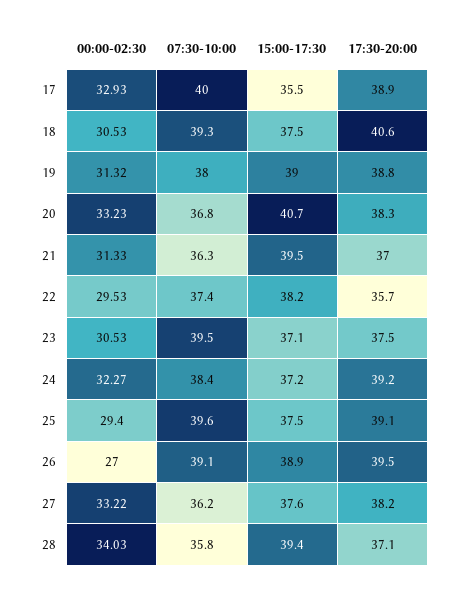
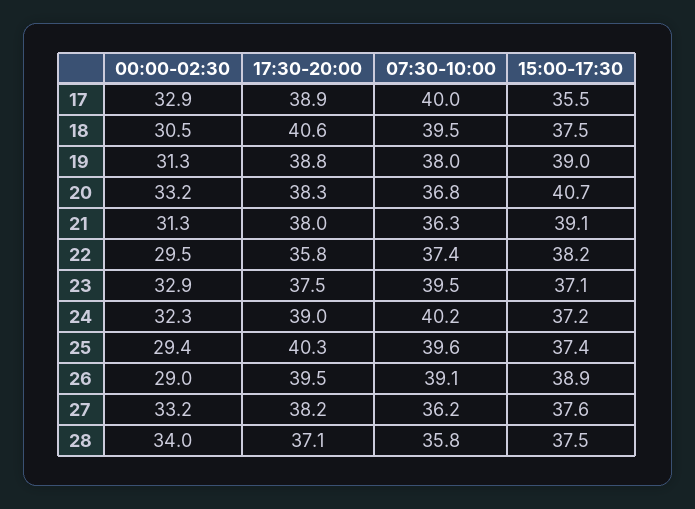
07:30-10:00, 18: 39.3 -> 39.5
15:00-17:30, 21: 39.5 -> 39.1
17:30-20:00, 21: 37 -> 38
17:30-20:00, 22: 35.7 -> 35.8
00:00-02:30, 23: 30.53 -> 32.9
07:30-10:00, 24: 38.4 -> 40.2
17:30-20:00, 24: 39.2 -> 39
15:00-17:30, 25: 37.5 -> 37.4
17:30-20:00, 25: 39.1 -> 40.3
00:00-02:30, 26: 27 -> 29
15:00-17:30, 28: 39.4 -> 37.5

